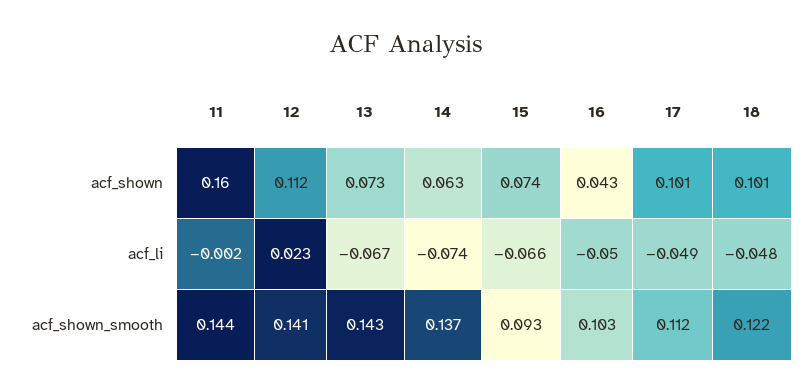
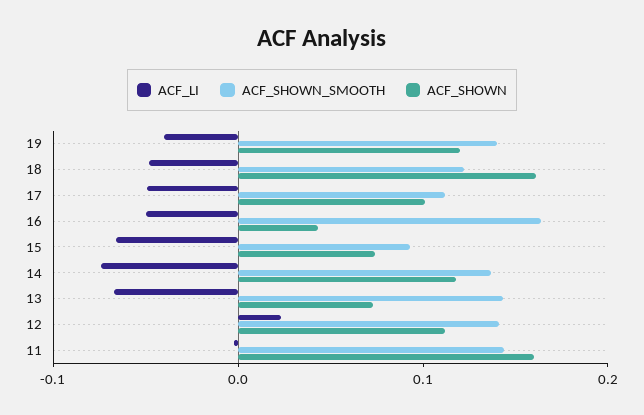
acf_shown, 14: 0.063 -> 0.12
acf_shown, 18: 0.101 -> 0.16
acf_shown_smooth, 16: 0.103 -> 0.16
acf_li, 19: none -> -0.04
acf_shown_smooth, 19: none -> 0.14
acf_shown, 19: none -> 0.12

